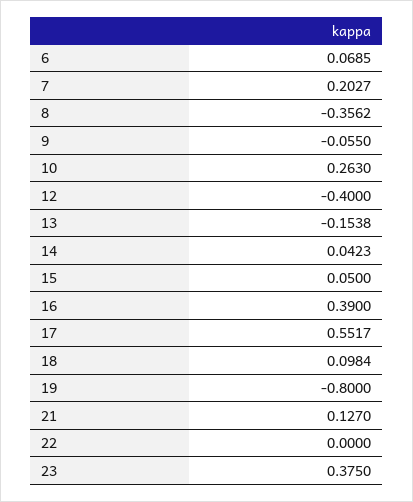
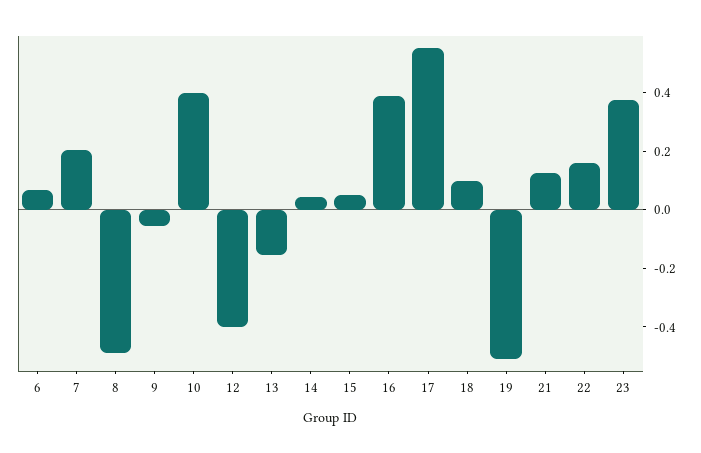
8: -0.3562 -> -0.5
10: 0.263 -> 0.4
19: -0.8 -> -0.5
22: 0 -> 0.15

